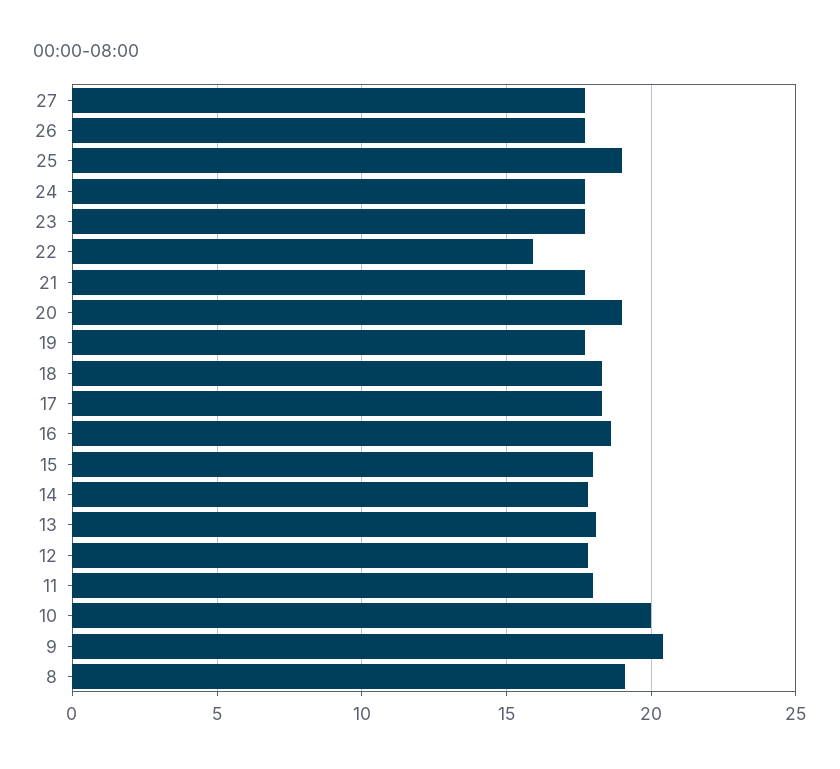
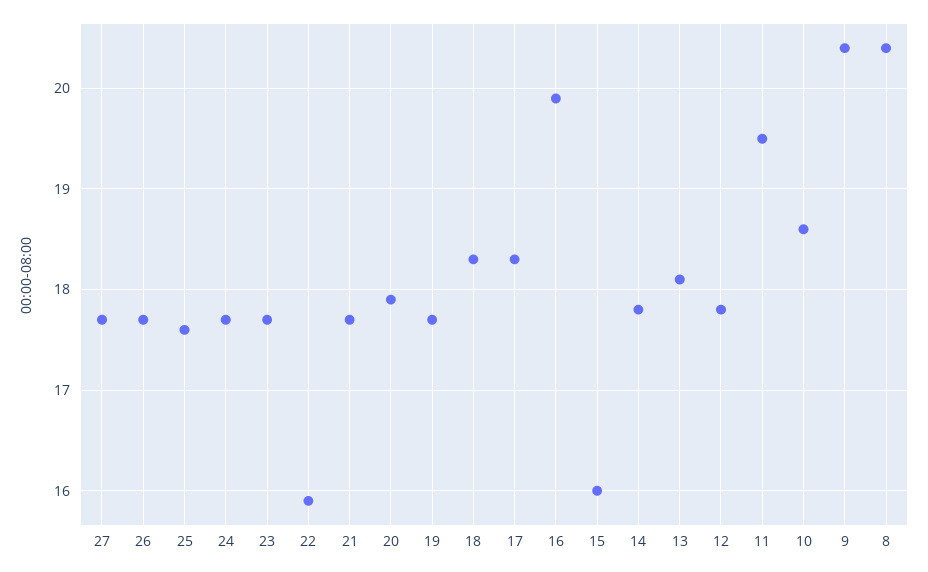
25: 19 -> 17.6
20: 19 -> 17.9
16: 18.5 -> 19.9
15: 18 -> 16
11: 18 -> 19.5
10: 20 -> 18.6
8: 19 -> 20.4

